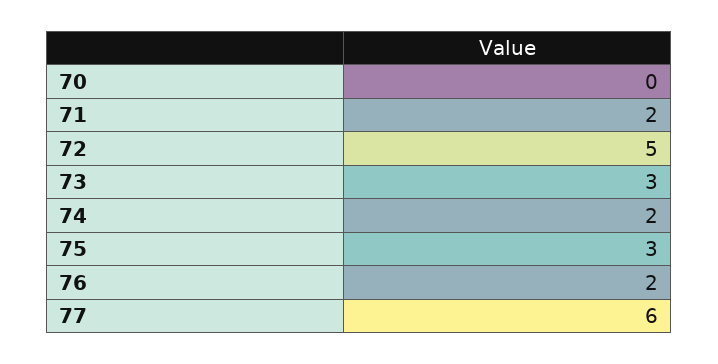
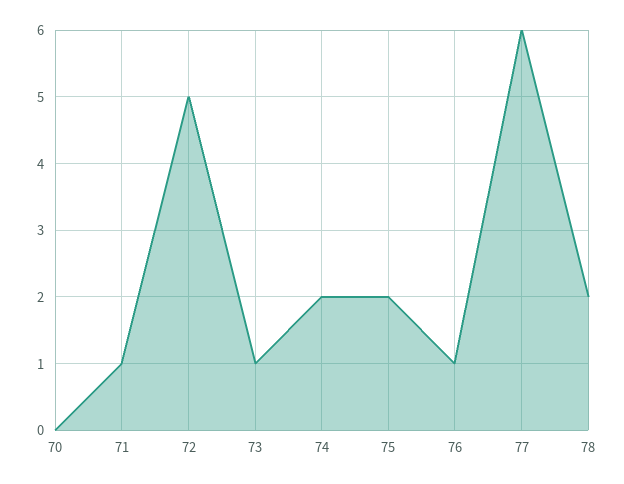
71: 2 -> 1
73: 3 -> 1
75: 3 -> 2
76: 2 -> 1
78: none -> 2

